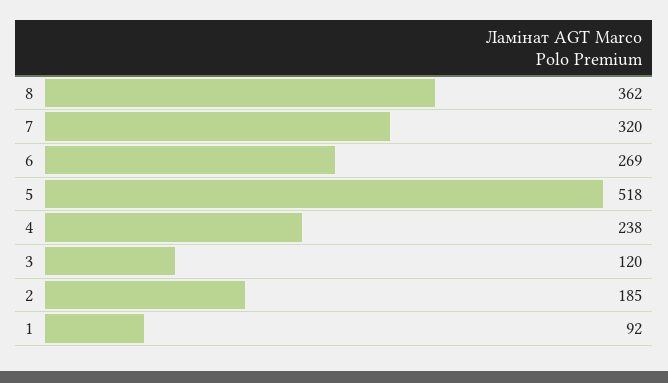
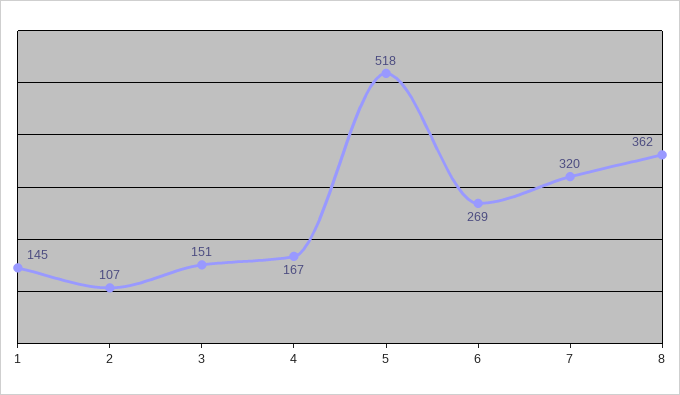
4: 238 -> 167
3: 120 -> 151
2: 185 -> 107
1: 92 -> 145

